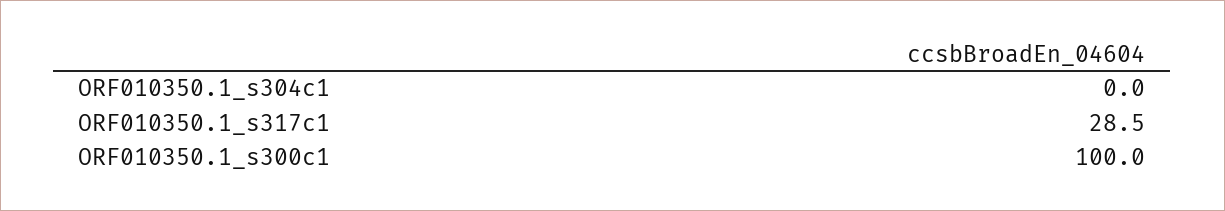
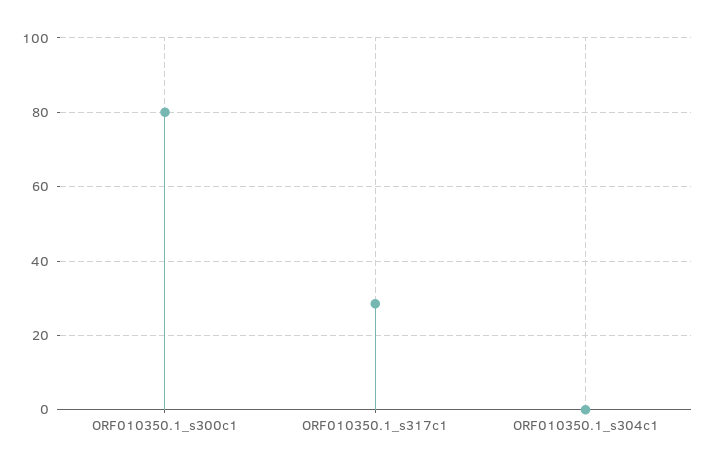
ORF010350.1_s300c1: 100 -> 80

